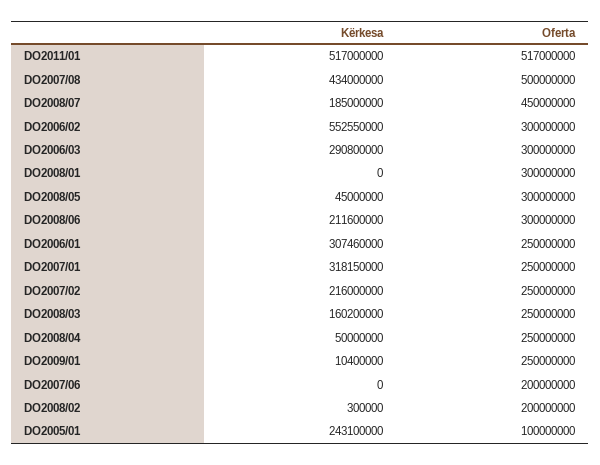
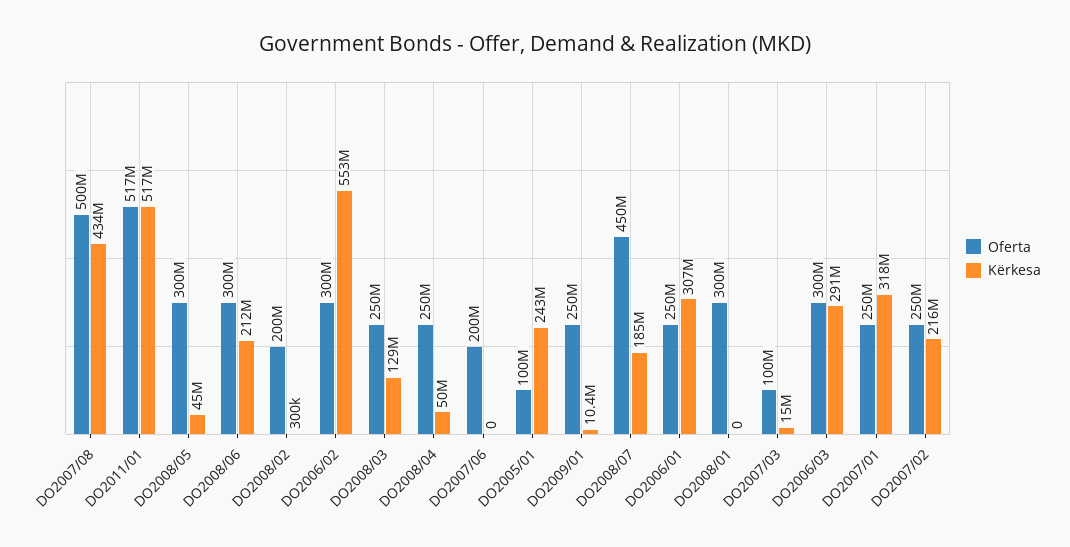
Kërkesa, DO2008/03: 160200000 -> 129000000
Oferta, DO2007/03: none -> 100000000
Kërkesa, DO2007/03: none -> 15000000

